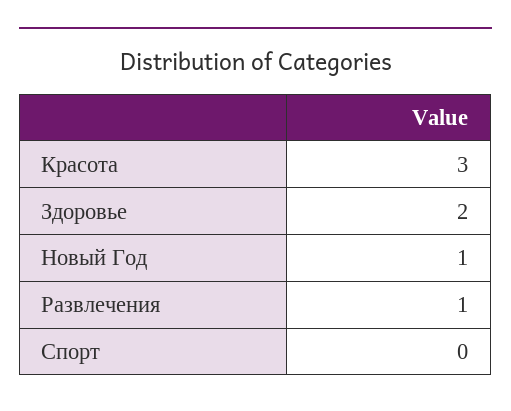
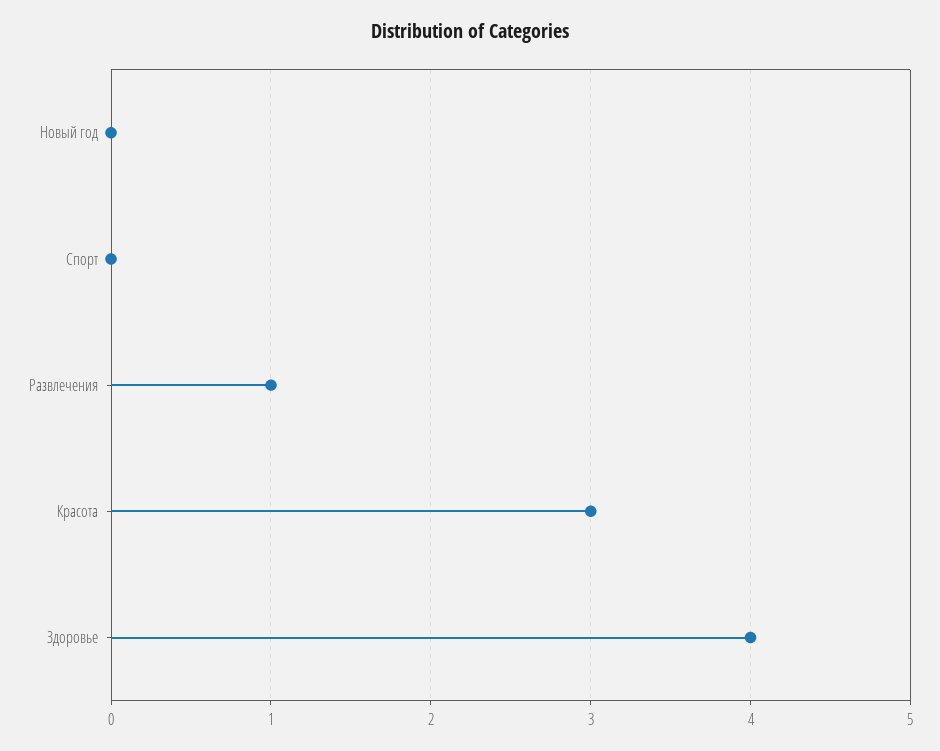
Здоровье: 2 -> 4
Новый Год: 1 -> 0

